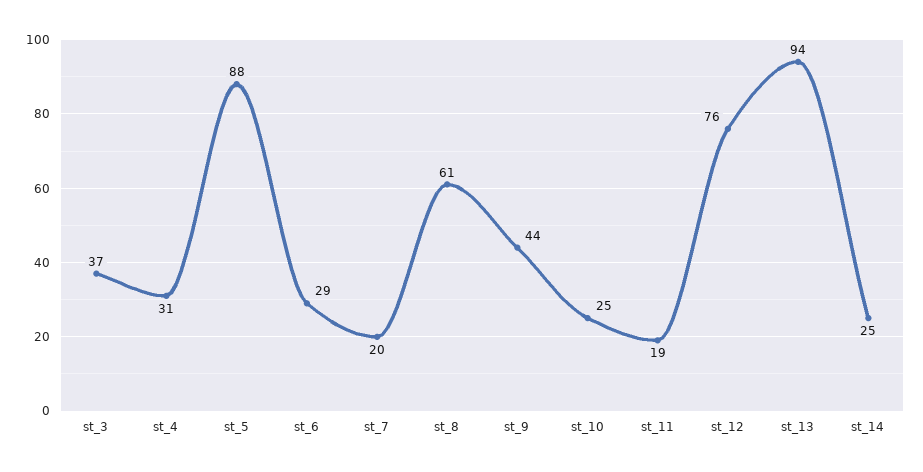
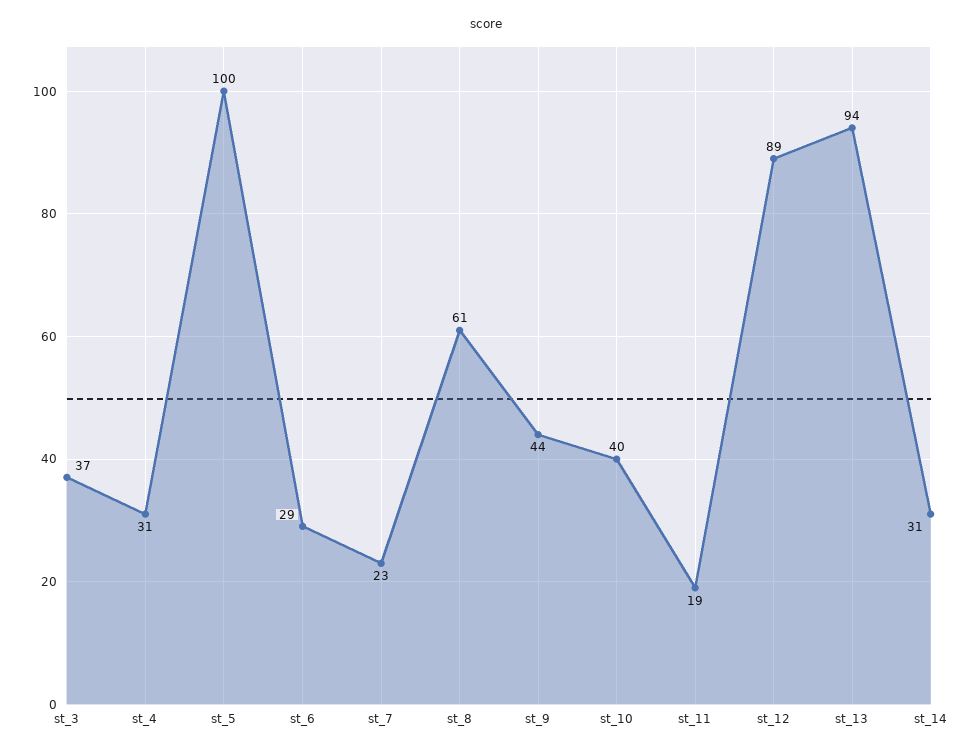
st_5: 88 -> 100
st_7: 20 -> 23
st_10: 25 -> 40
st_12: 76 -> 89
st_14: 25 -> 31

